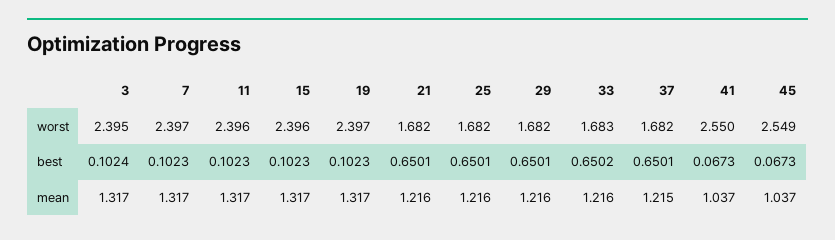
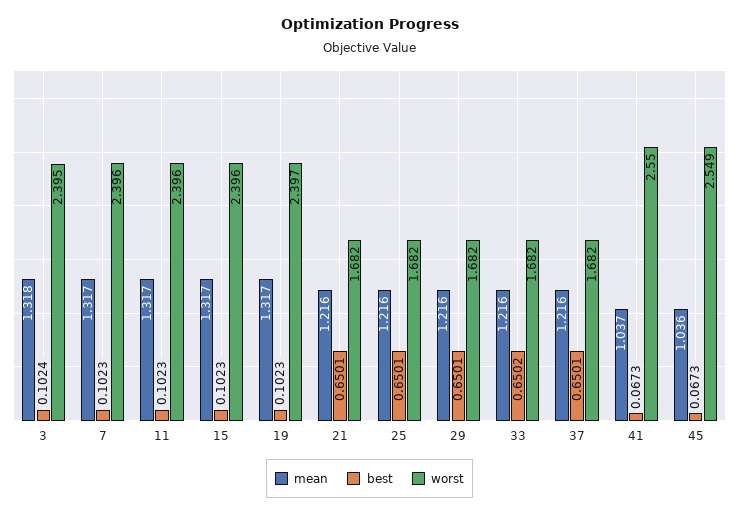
worst, 7: 2.397 -> 2.396
worst, 33: 1.683 -> 1.682
mean, 3: 1.317 -> 1.318
mean, 37: 1.215 -> 1.216
mean, 45: 1.037 -> 1.036

